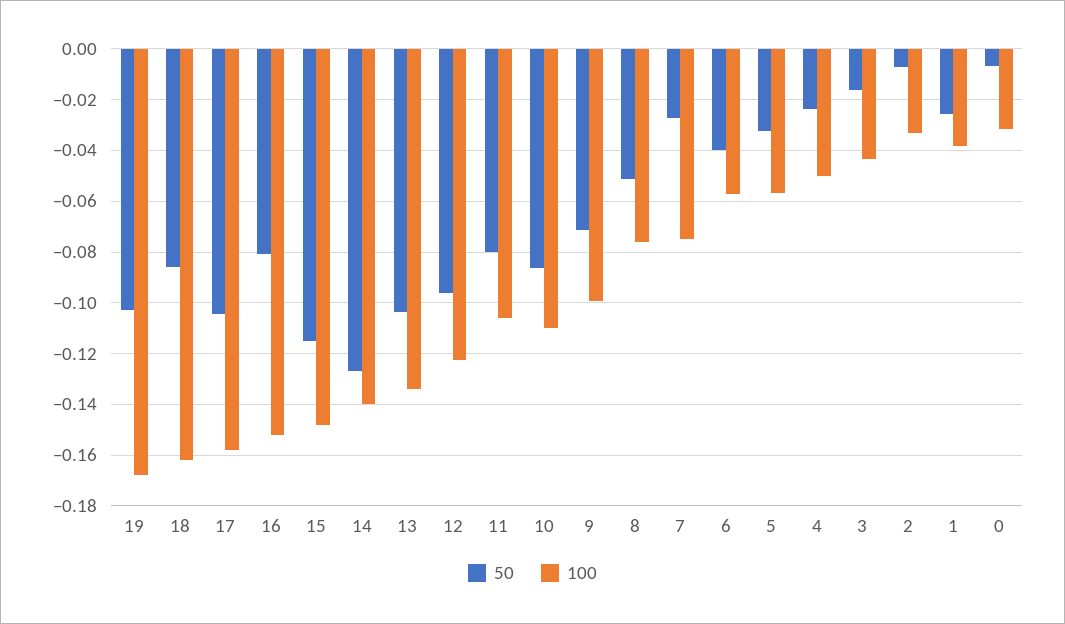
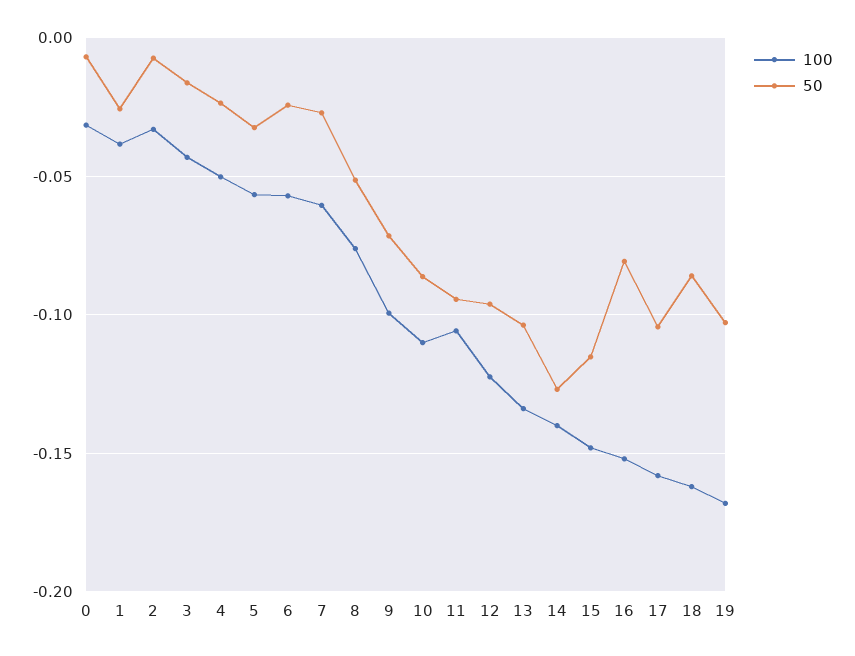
50, 11: -0.08 -> -0.095
100, 7: -0.075 -> -0.06
50, 6: -0.04 -> -0.025

